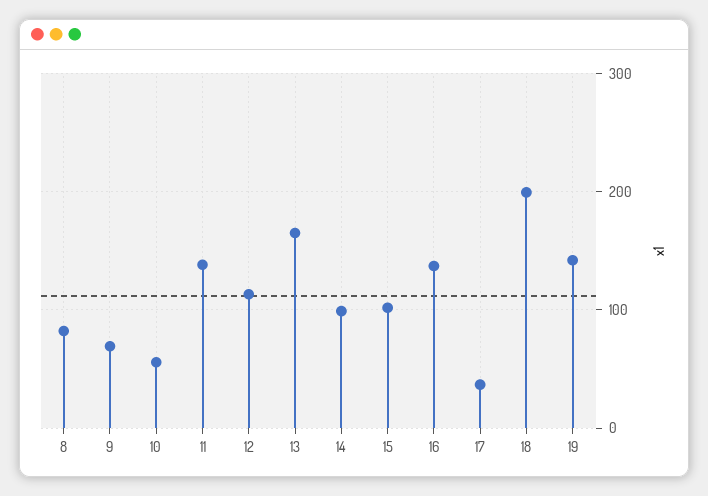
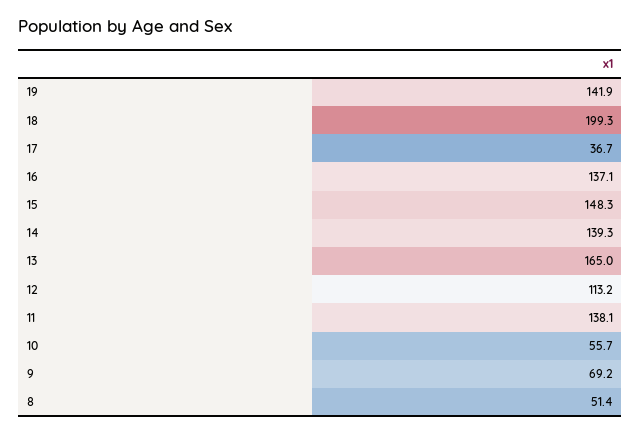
8: 80 -> 51.4
14: 100 -> 139.3
15: 100 -> 148.3

